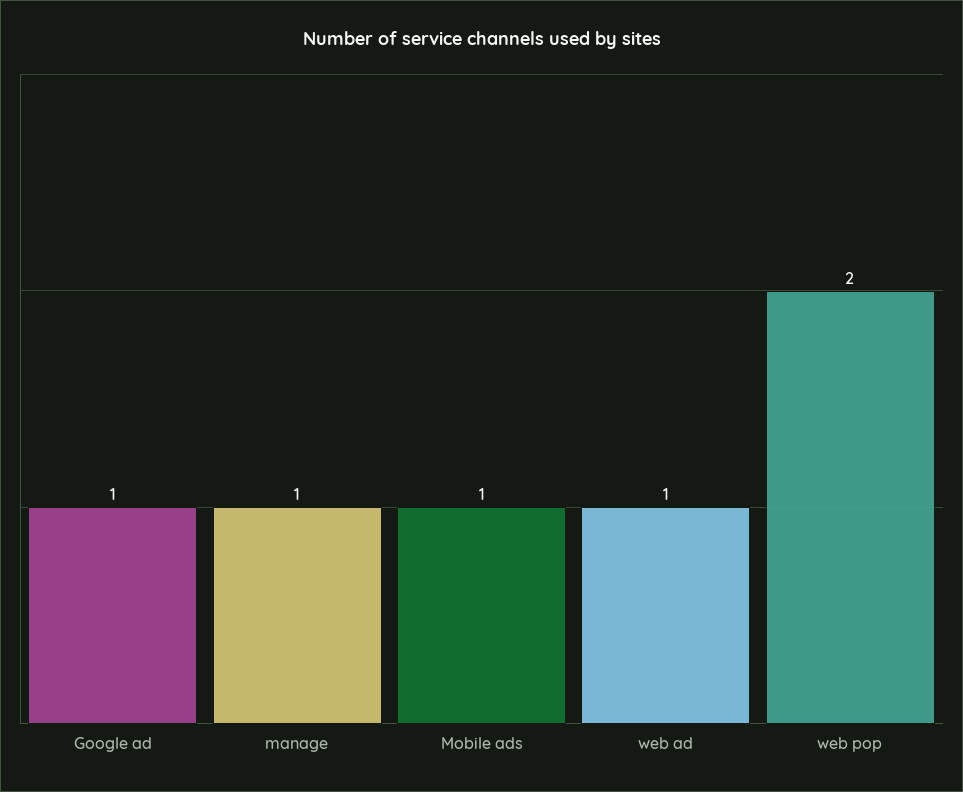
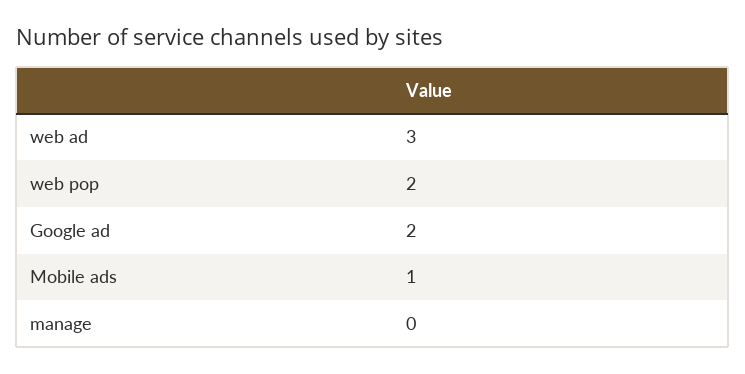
Google ad: 1 -> 2
manage: 1 -> 0
web ad: 1 -> 3

